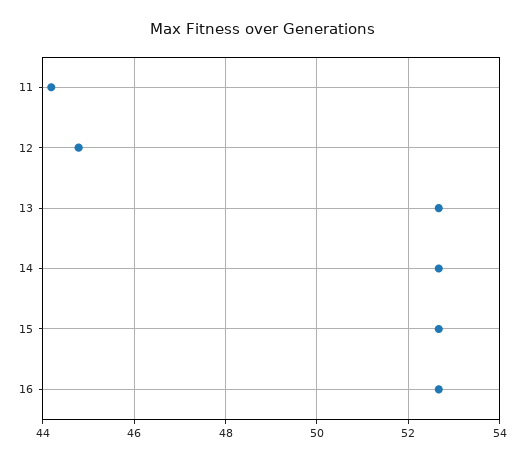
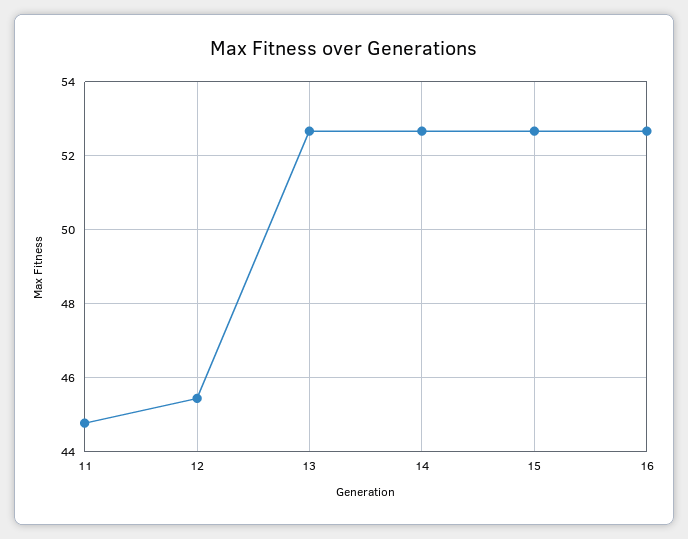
11: 44.2 -> 44.8
12: 44.8 -> 45.4

